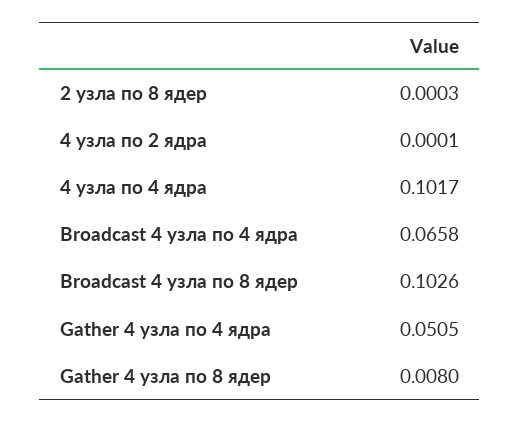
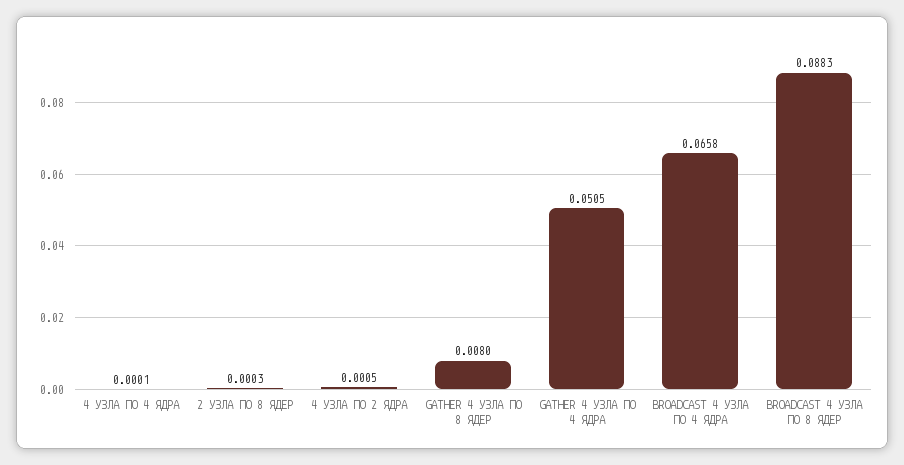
4 узла по 2 ядра: 0.0001 -> 0.0005
4 узла по 4 ядра: 0.1017 -> 0.0001
Broadcast 4 узла по 8 ядер: 0.1026 -> 0.0883

